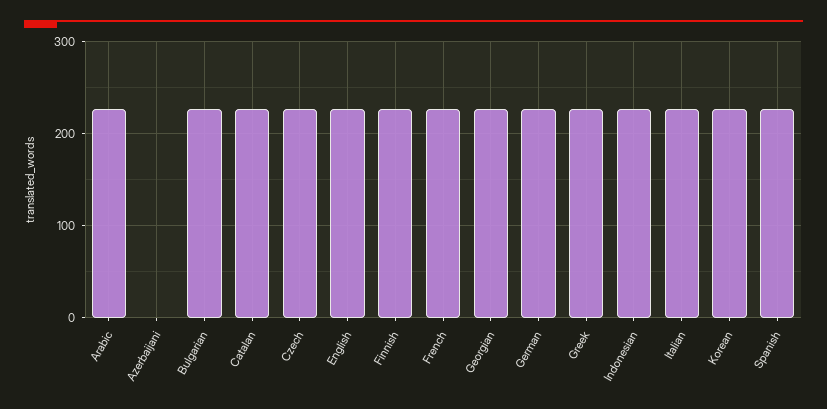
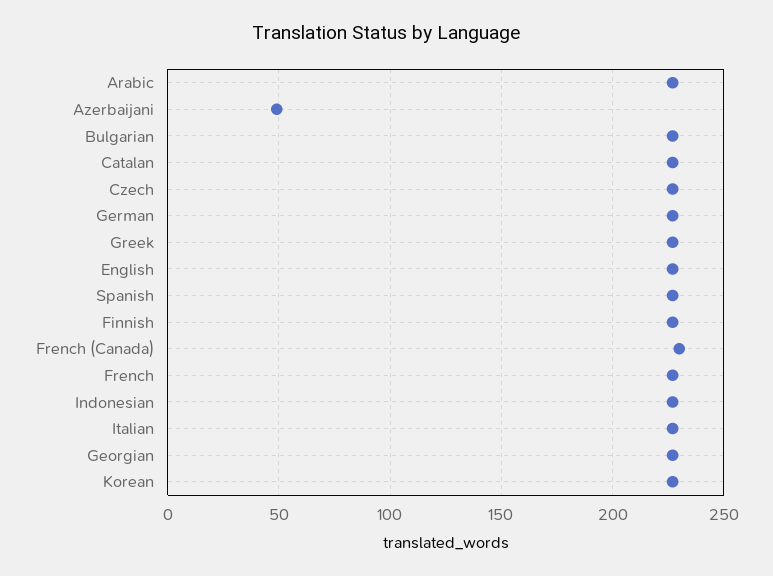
Azerbaijani: 0 -> 50
French (Canada): none -> 230

